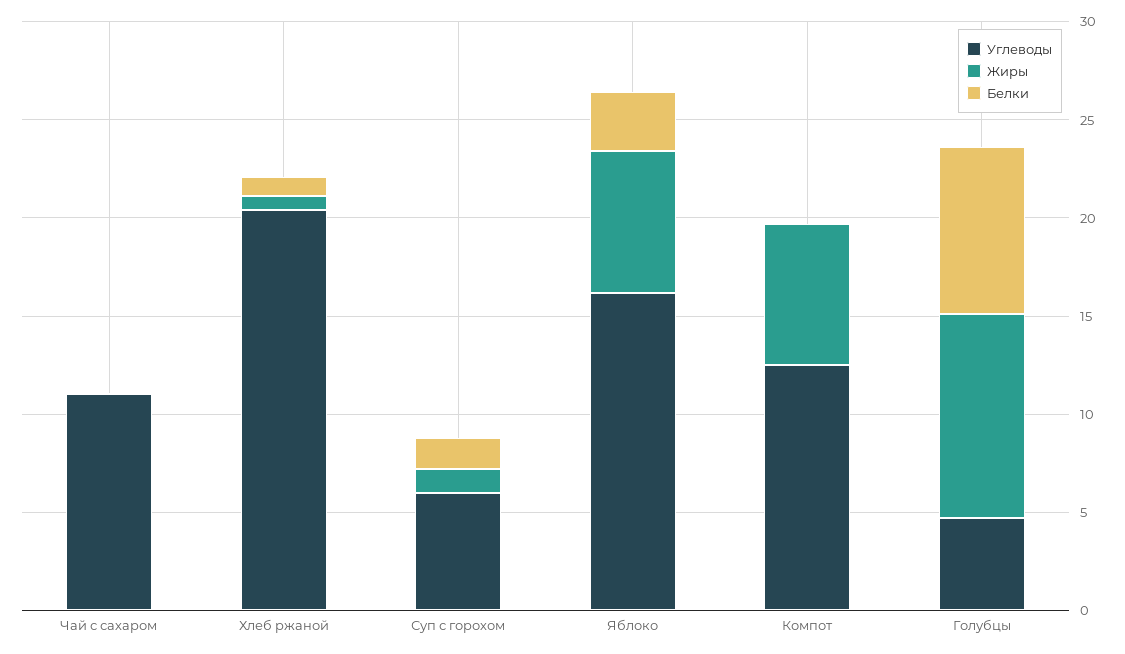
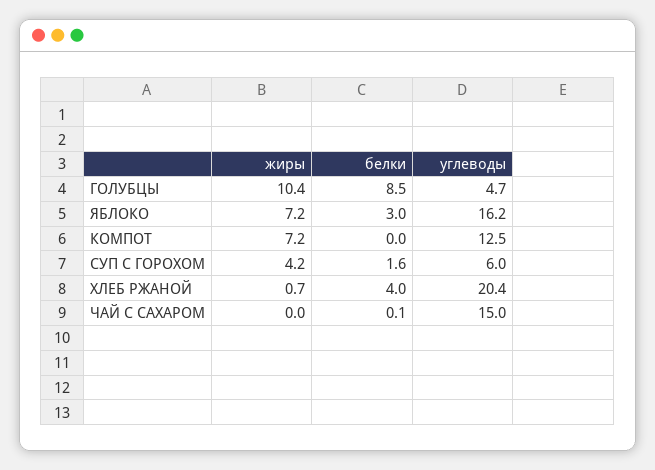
Углеводы, Чай с сахаром: 11 -> 15
Белки, Хлеб ржаной: 1 -> 4
Жиры, Суп с горохом: 1 -> 4.2

